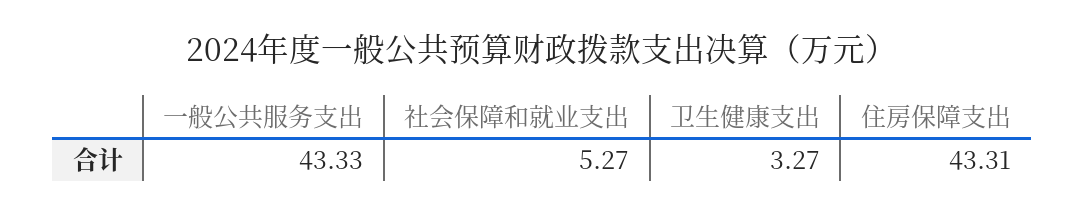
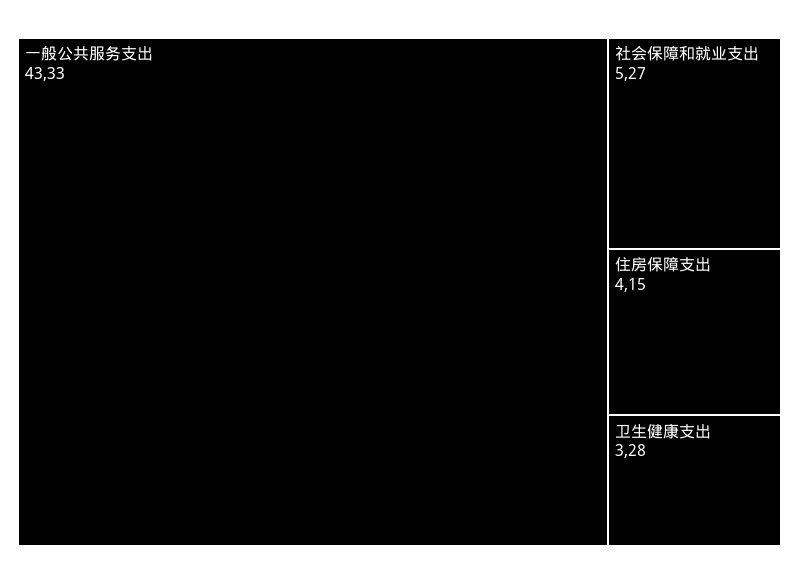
卫生健康支出: 3.27 -> 3.28
住房保障支出: 43.31 -> 4.15

